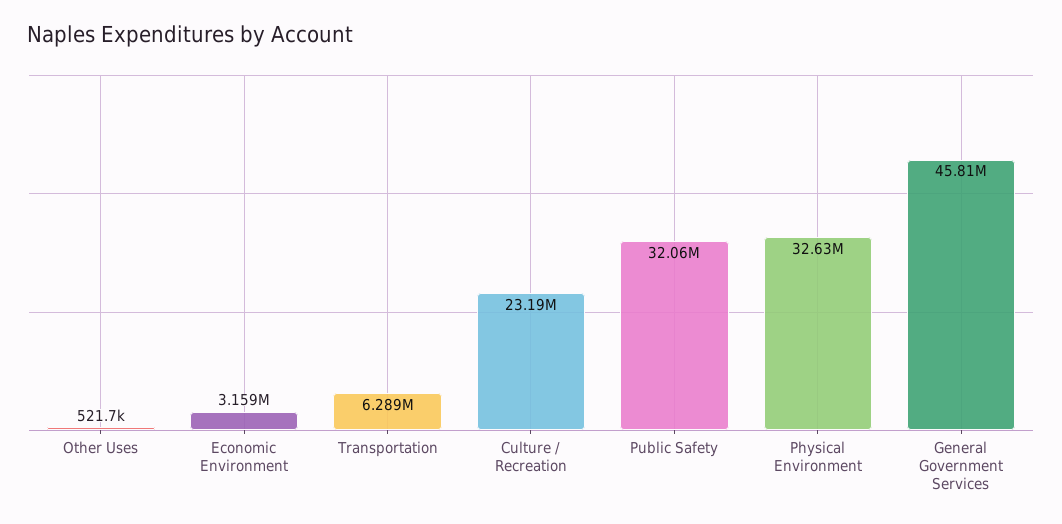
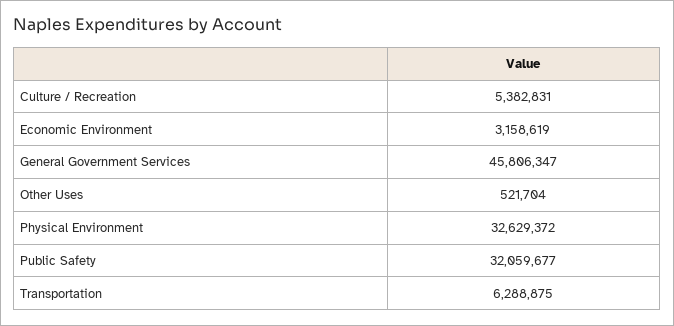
Culture / Recreation: 23190000 -> 5382831

